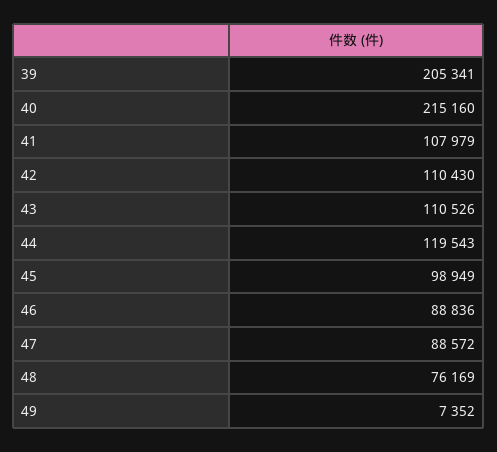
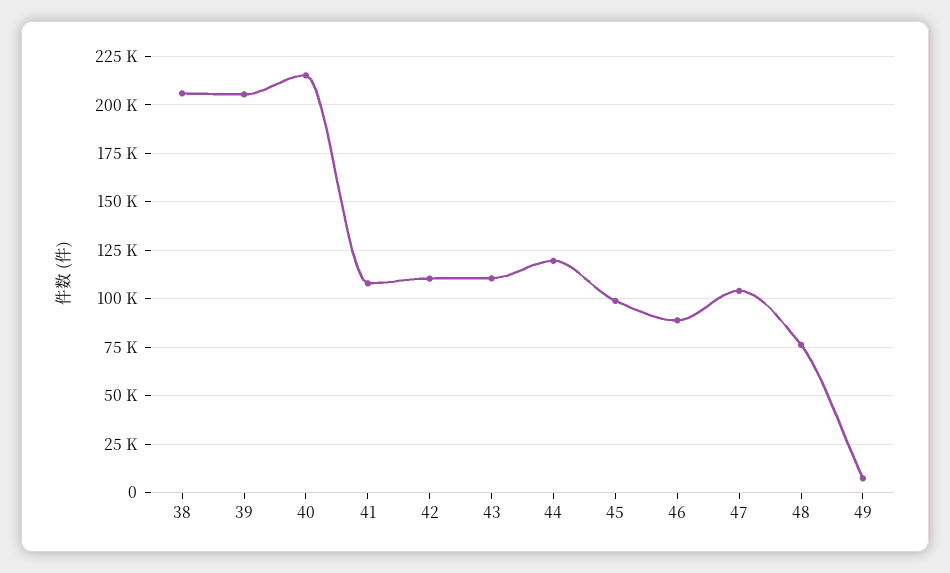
47: 88572 -> 105000
38: none -> 205000

